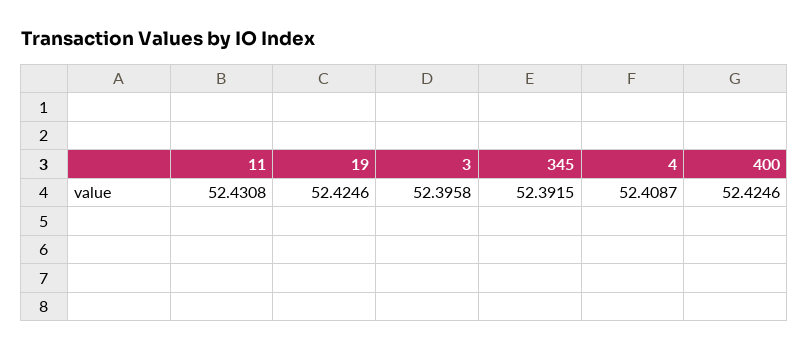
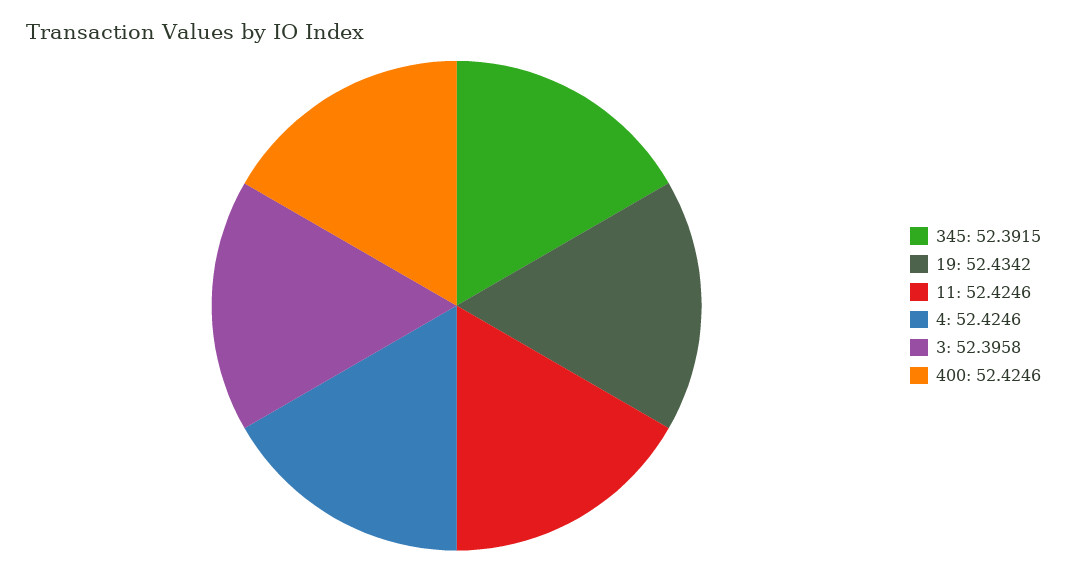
11: 52.4308 -> 52.4246
19: 52.4246 -> 52.4342
4: 52.4087 -> 52.4246

